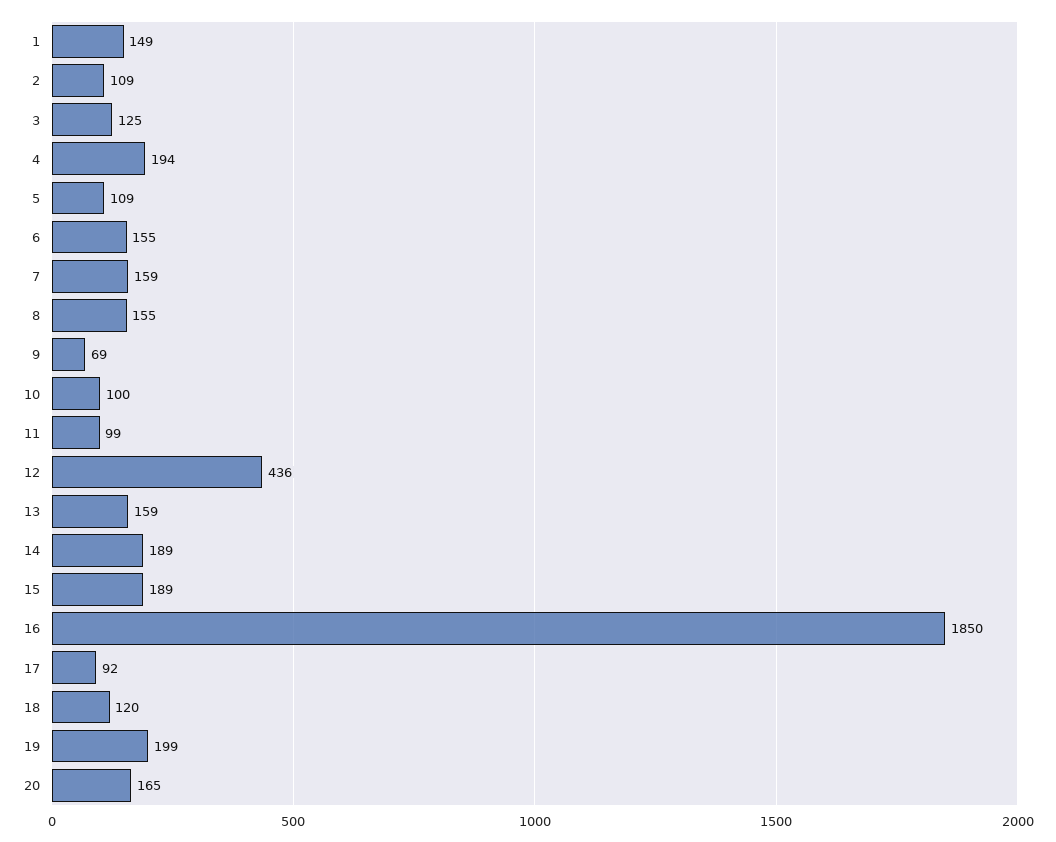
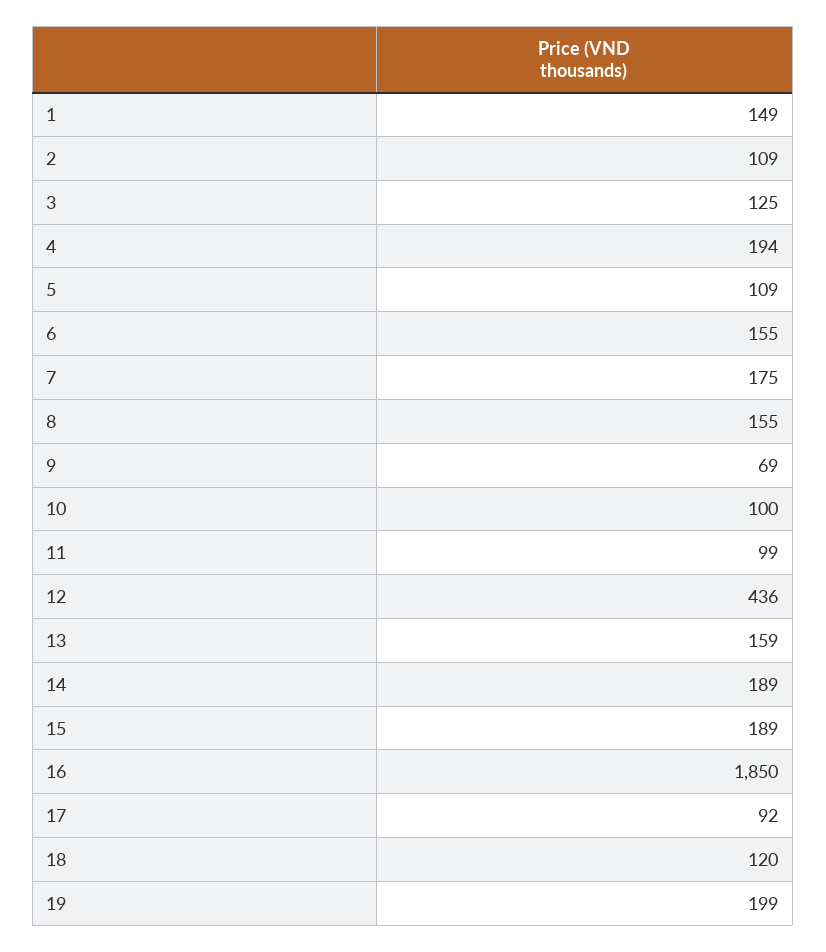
7: 159 -> 175
20: 165 -> none

